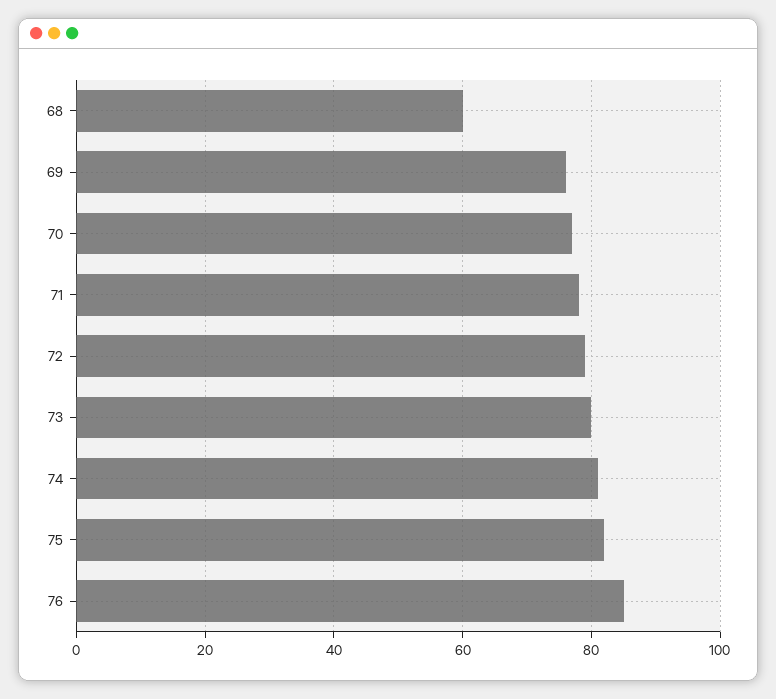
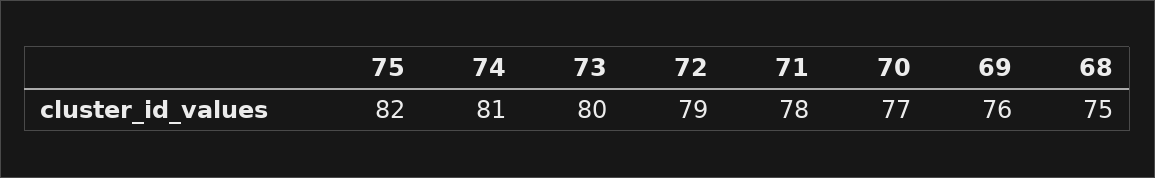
68: 60 -> 75
76: 85 -> none

